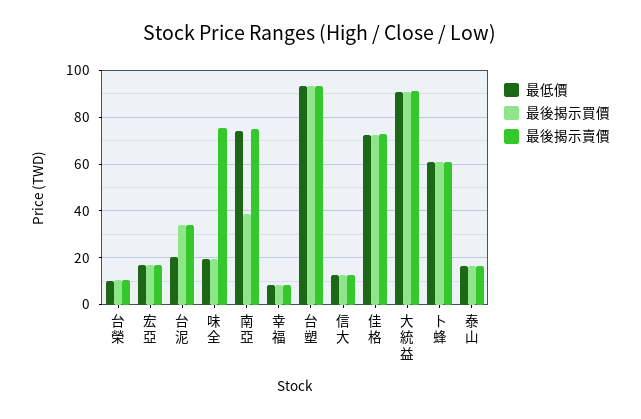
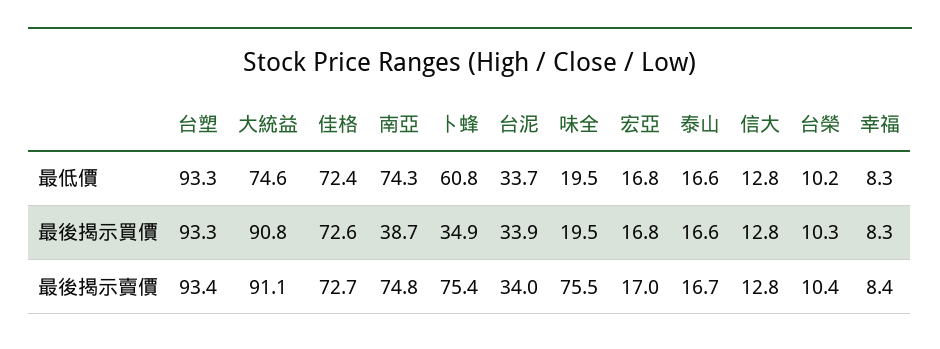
最低價, 台泥: 20 -> 33.7
最低價, 大統益: 90 -> 74.6
最後揭示買價, 卜蜂: 60 -> 34.9
最後揭示賣價, 卜蜂: 60 -> 75.4

